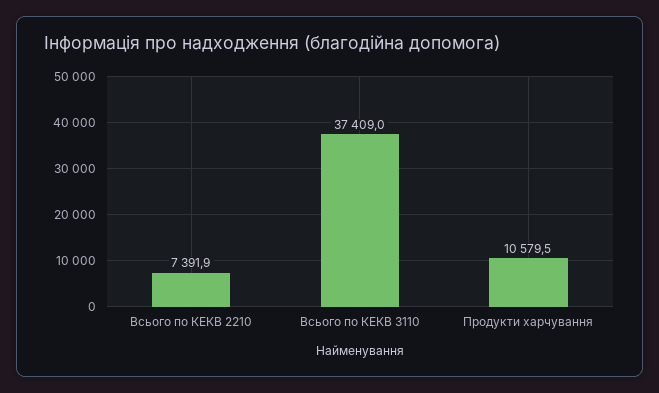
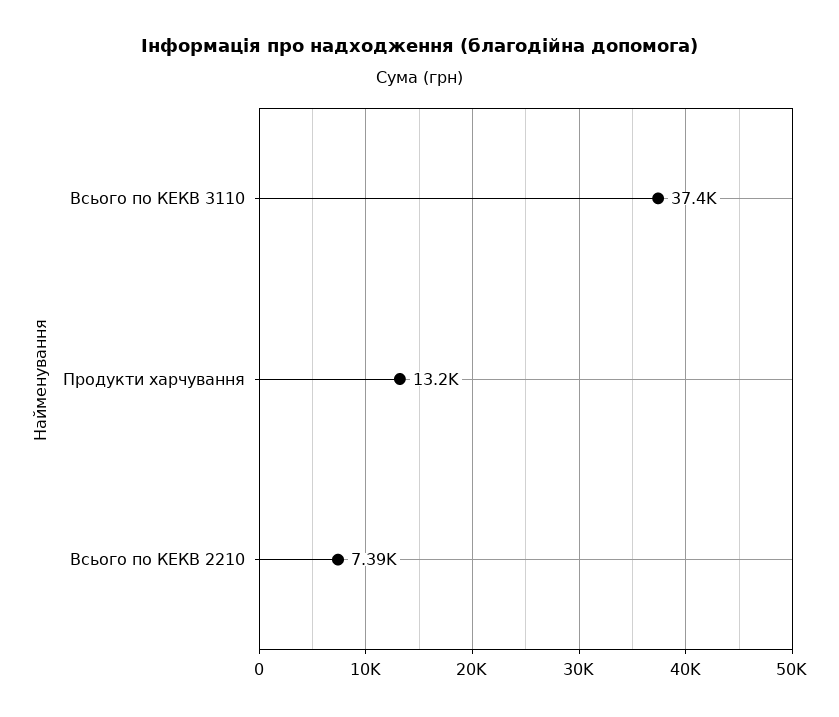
Продукти харчування: 10579.5 -> 13200

